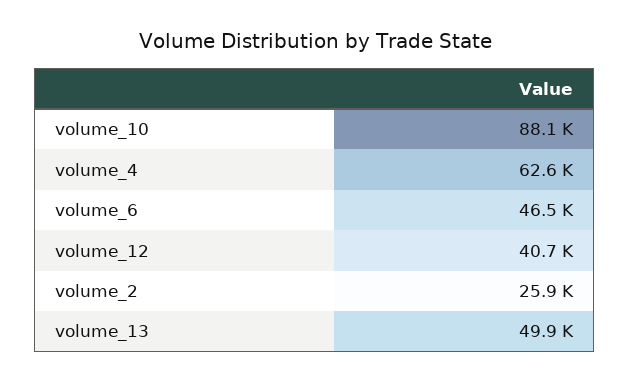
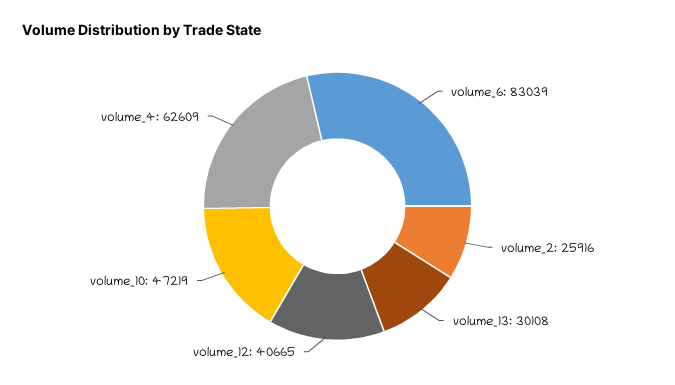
volume_10: 88100 -> 47219
volume_6: 46500 -> 83039
volume_13: 49900 -> 30108

